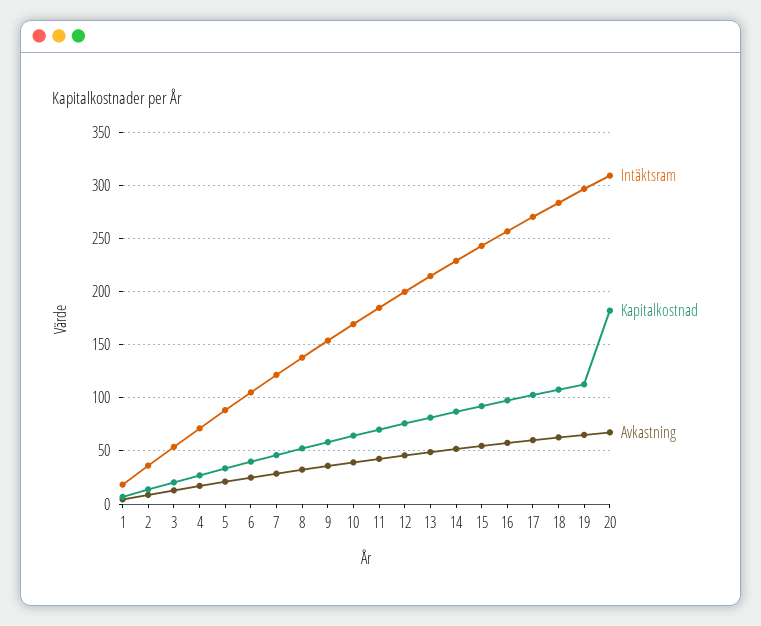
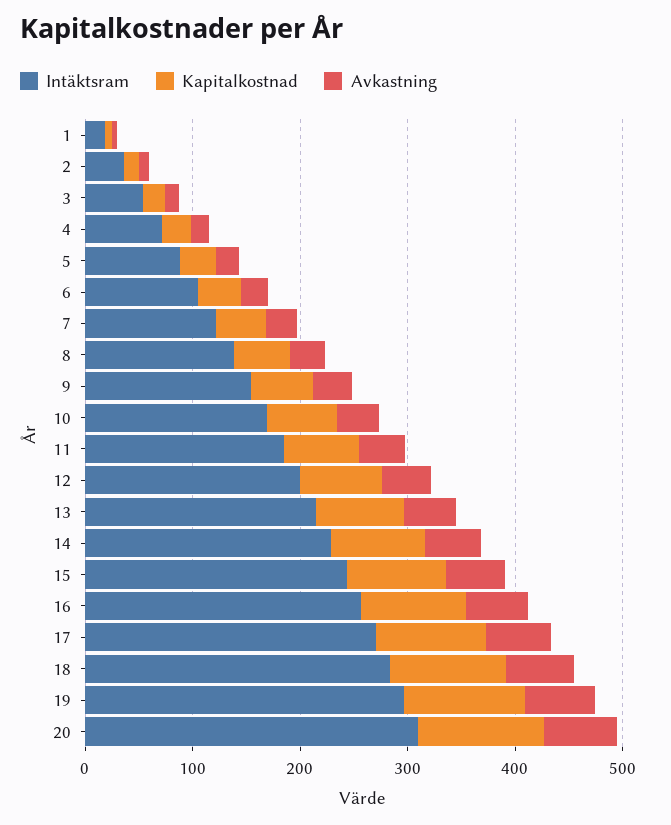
Kapitalkostnad, 20: 180 -> 120

